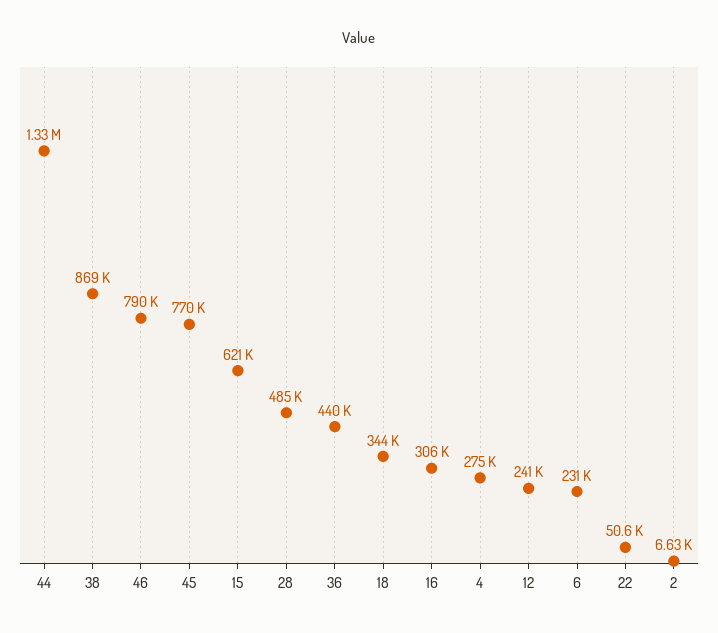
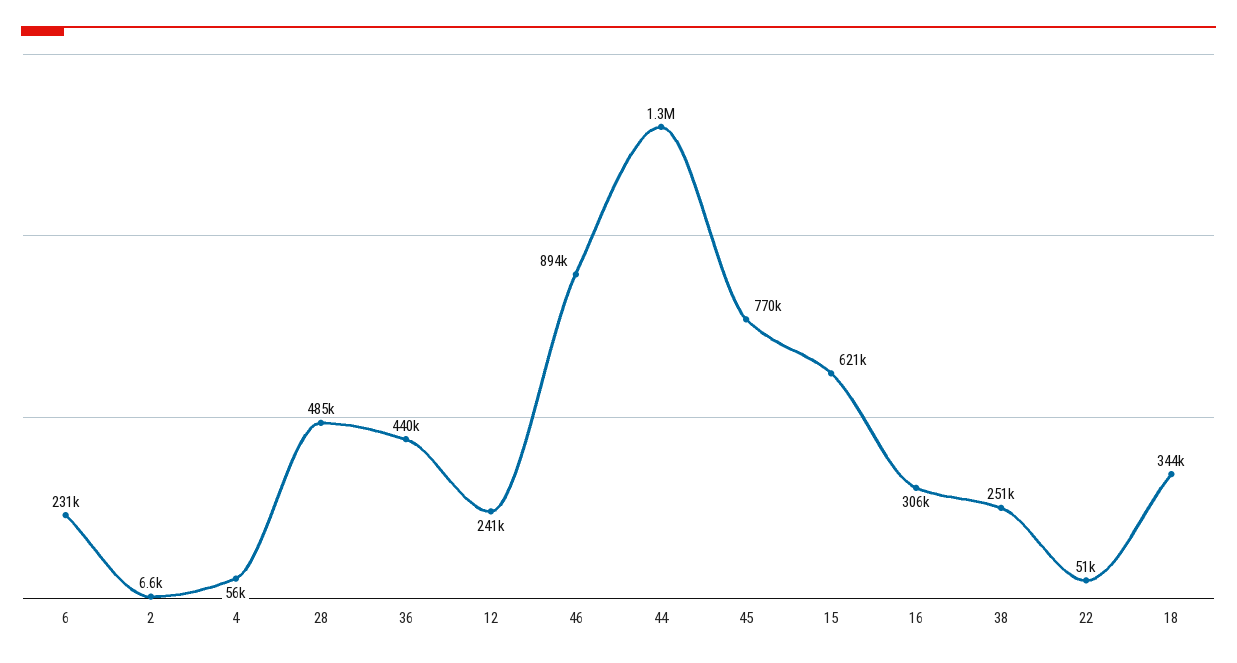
38: 869000 -> 251000
46: 790000 -> 894000
4: 275000 -> 56000

